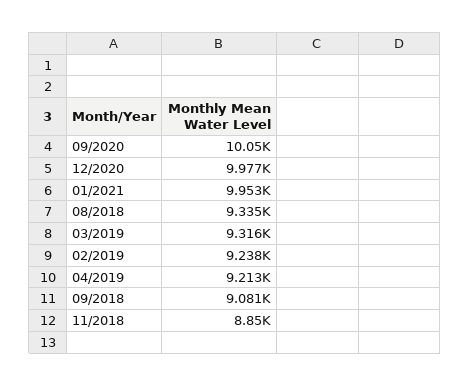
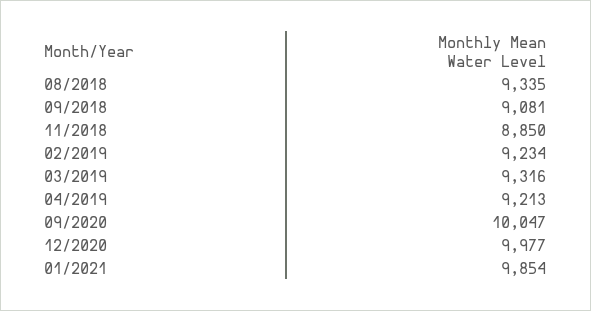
01/2021: 9953 -> 9854
02/2019: 9238 -> 9234

